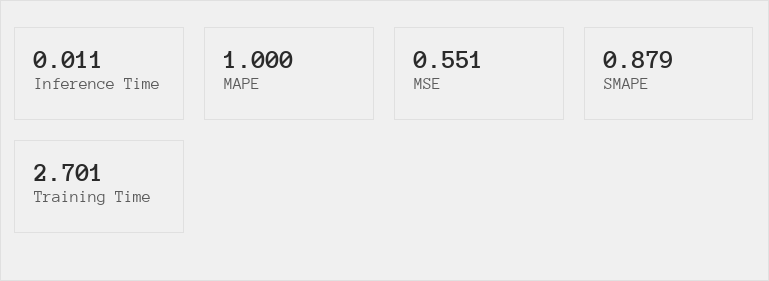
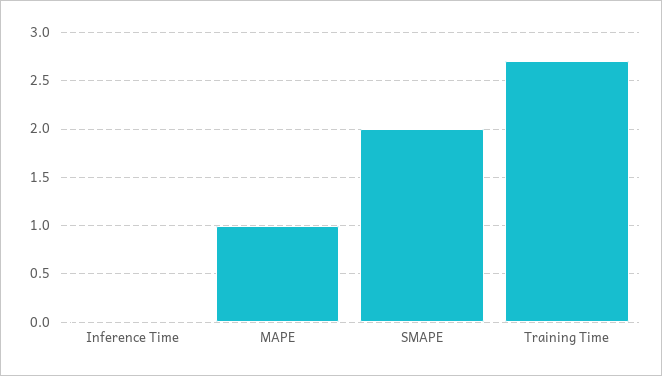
MSE: 0.551 -> none
SMAPE: 0.879 -> 2

